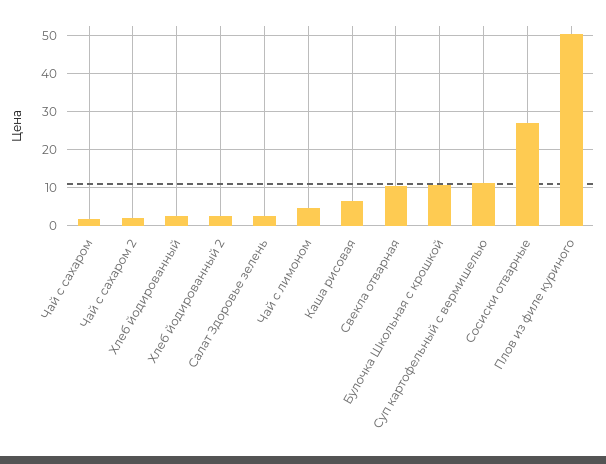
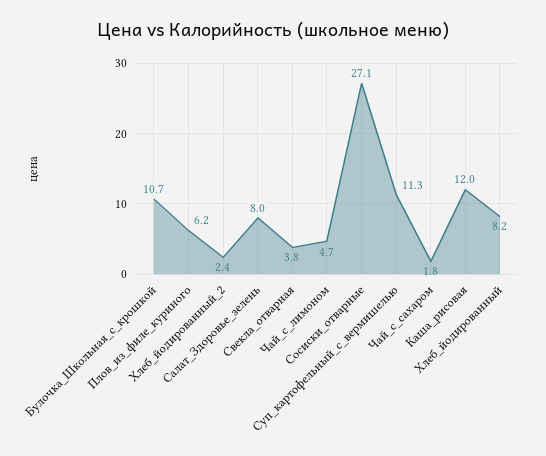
Чай с сахаром 2: 2 -> none
Хлеб йодированный: 2 -> 8.2
Салат Здоровье зелень: 2 -> 8
Каша рисовая: 6 -> 12
Свекла отварная: 10 -> 3.8
Плов из филе куриного: 50 -> 6.2

